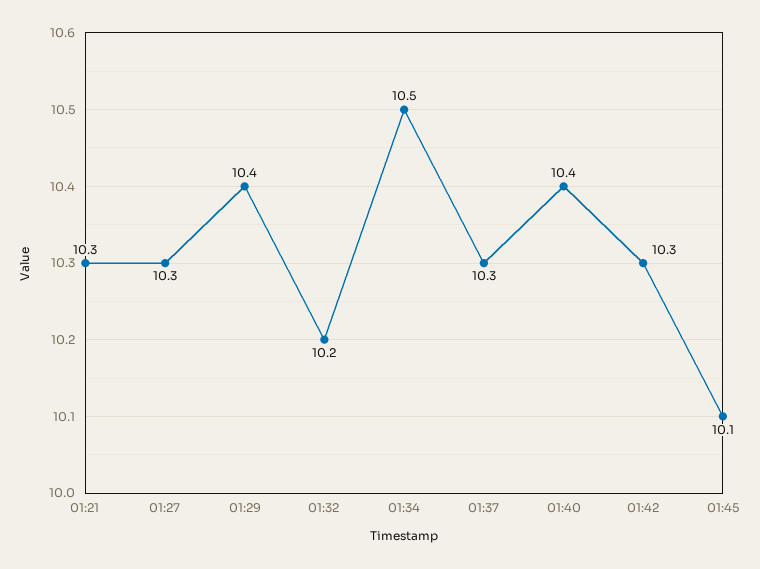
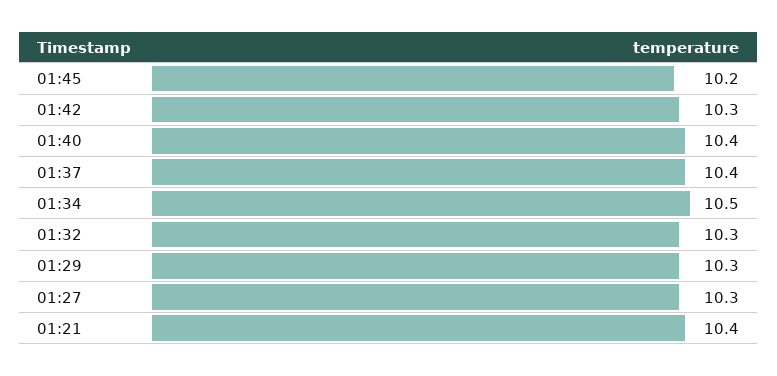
01:21: 10.3 -> 10.4
01:29: 10.4 -> 10.3
01:32: 10.2 -> 10.3
01:37: 10.3 -> 10.4
01:45: 10.1 -> 10.2

